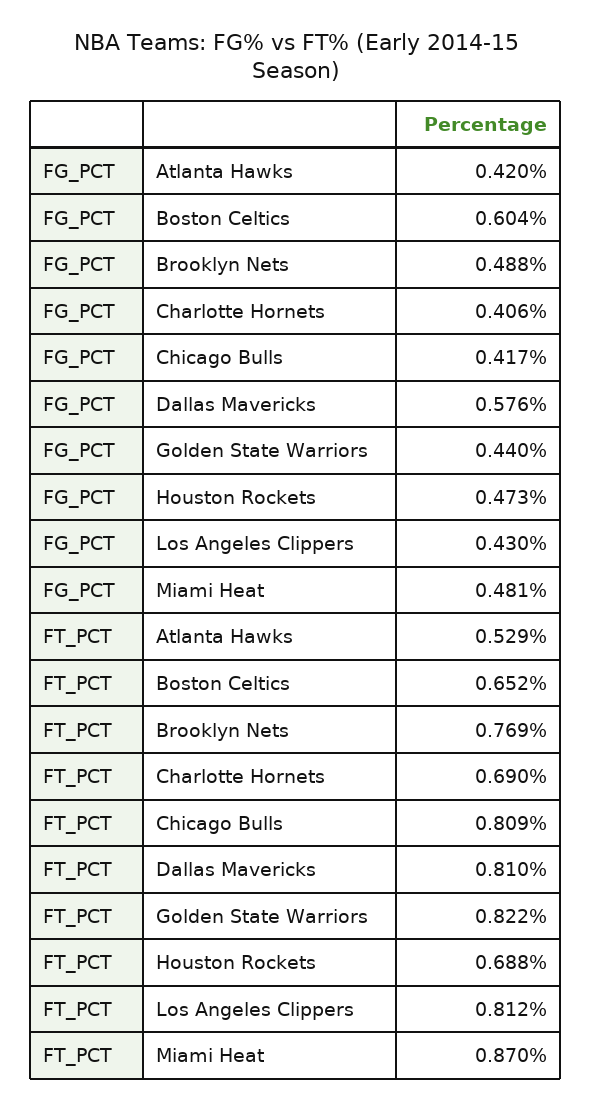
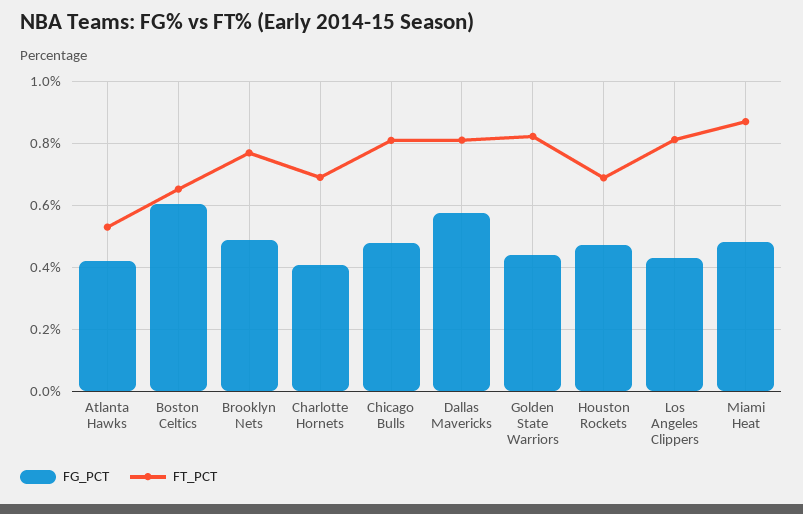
FG_PCT, Chicago Bulls: 0.417 -> 0.48

